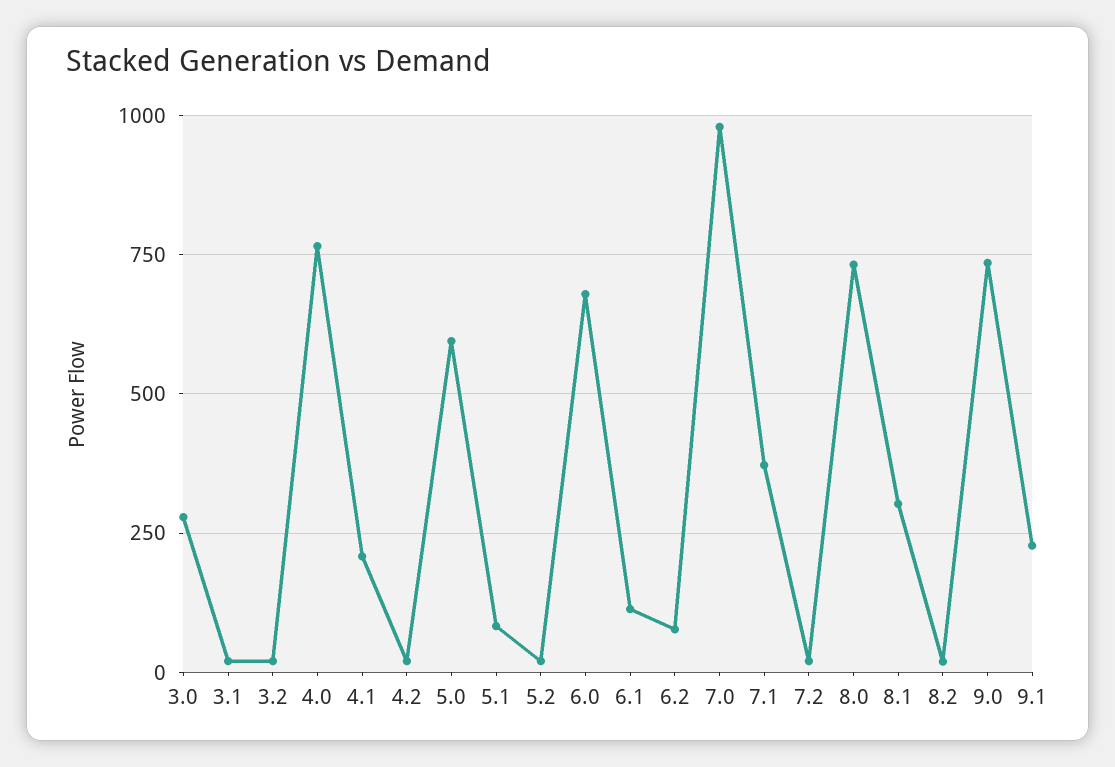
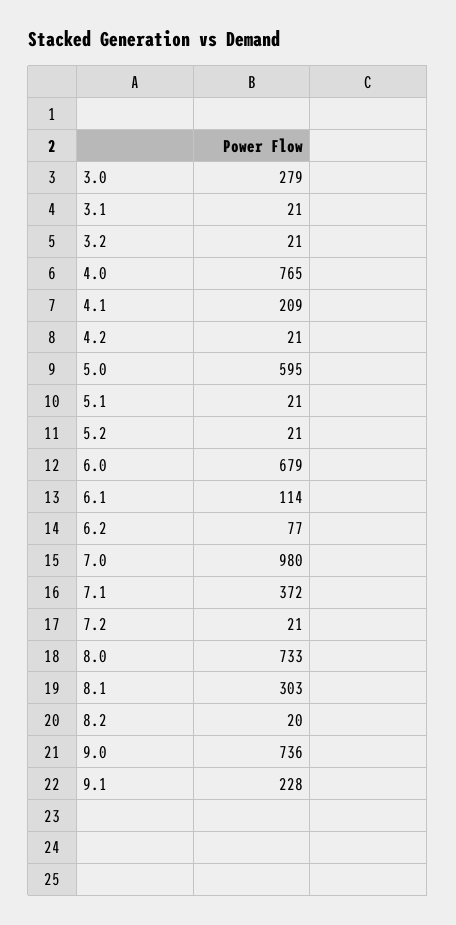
5.1: 75 -> 21

